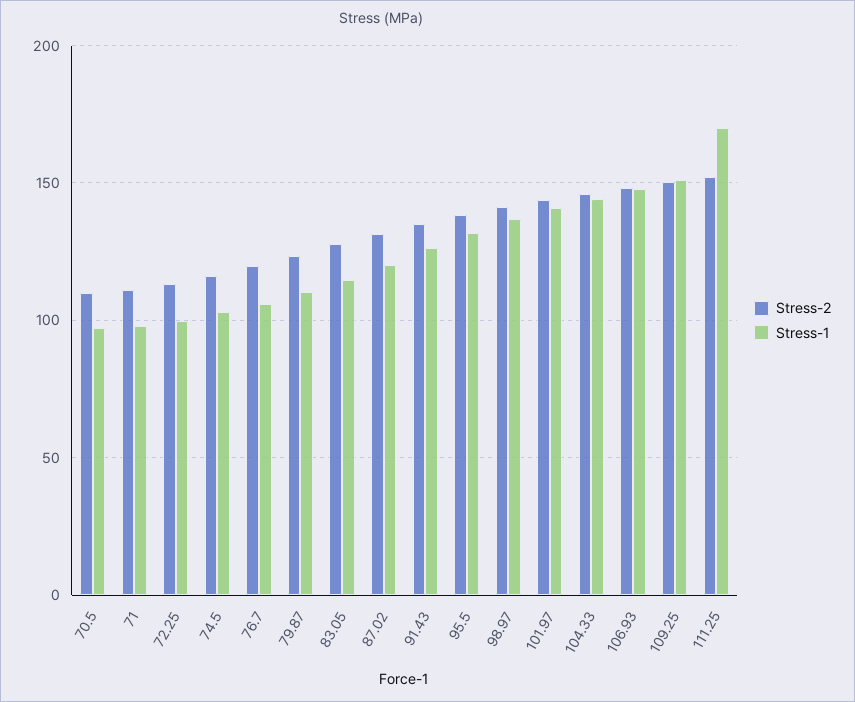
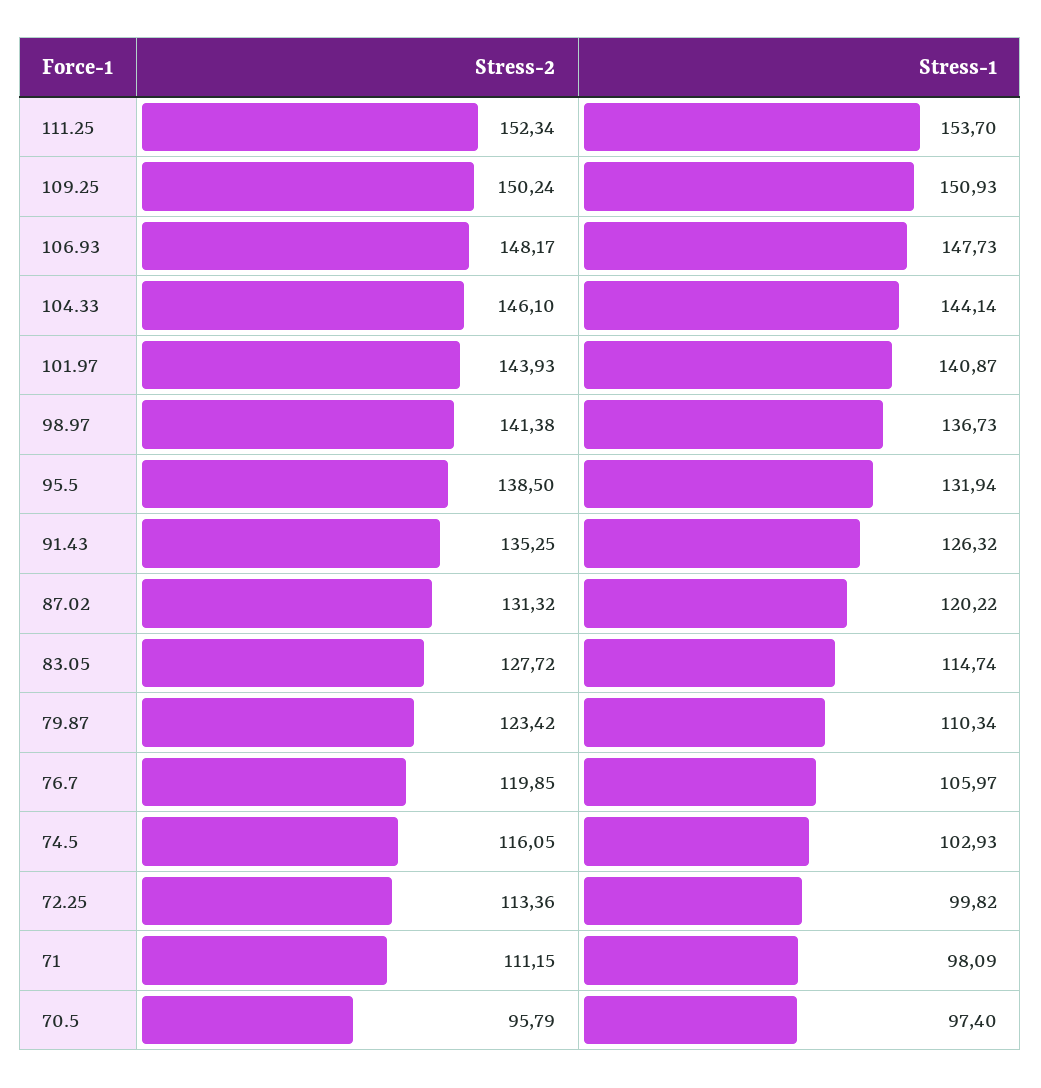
Stress-2, 70.5: 110 -> 95.79
Stress-1, 111.25: 170 -> 153.7

